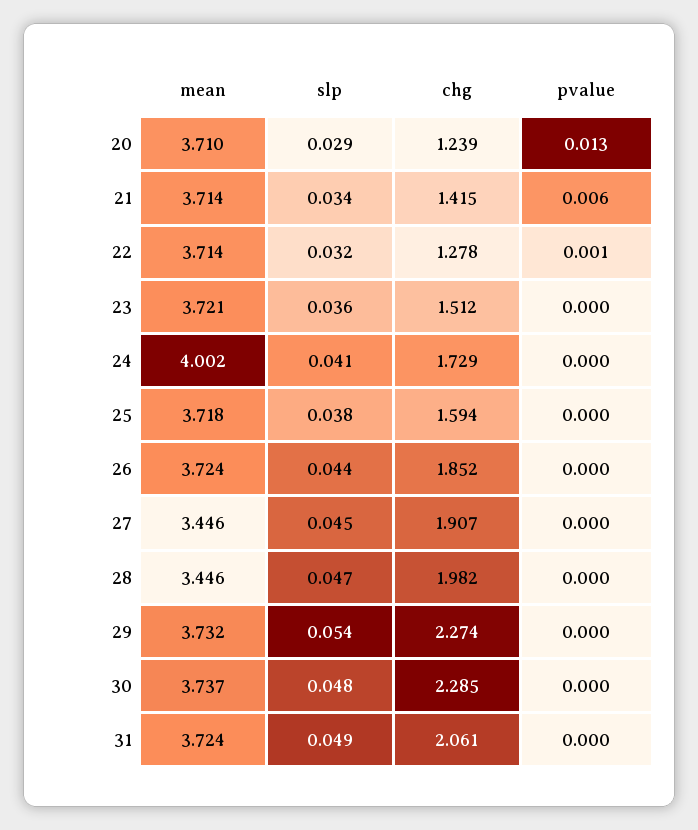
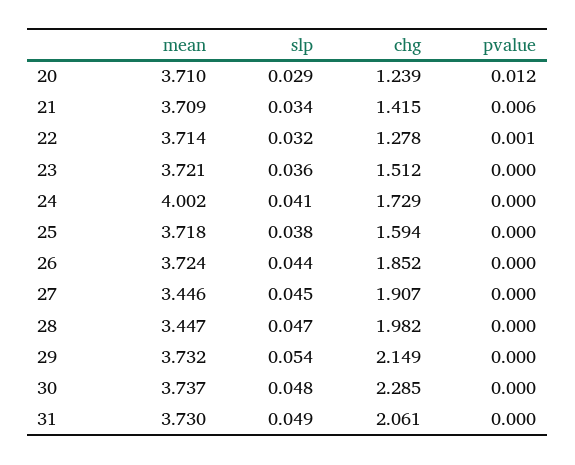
pvalue, 20: 0.013 -> 0.012
mean, 21: 3.714 -> 3.709
mean, 28: 3.446 -> 3.447
chg, 29: 2.274 -> 2.149
mean, 31: 3.724 -> 3.73

